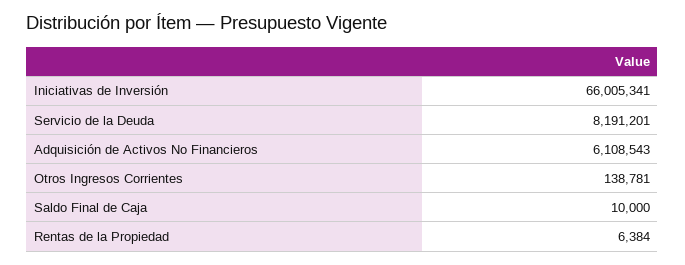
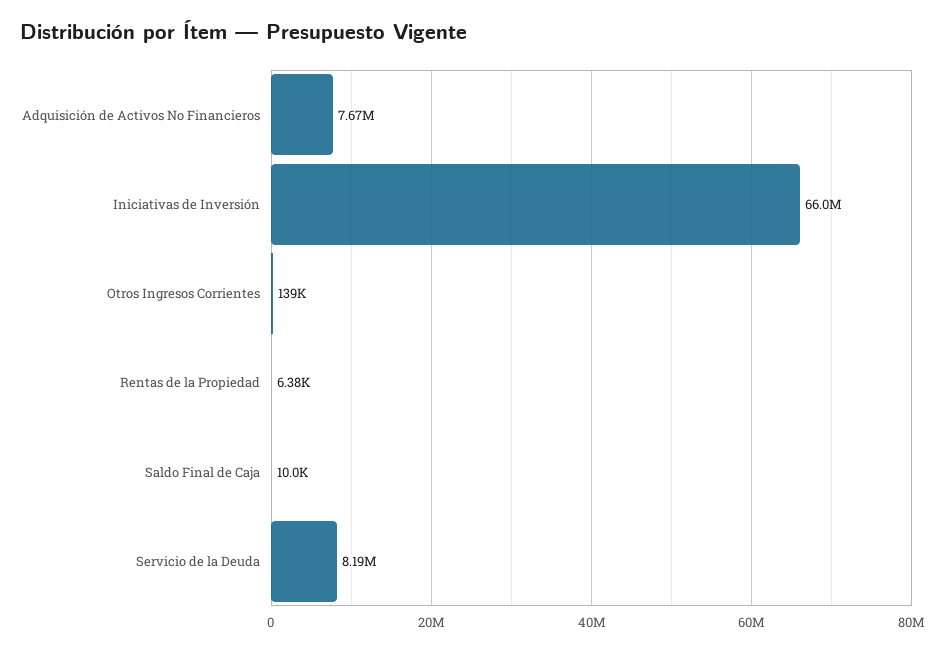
Adquisición de Activos No Financieros: 6108543 -> 7670000

